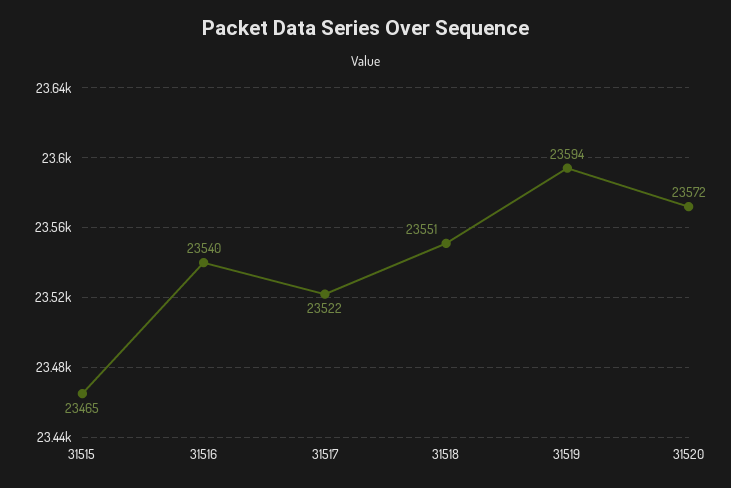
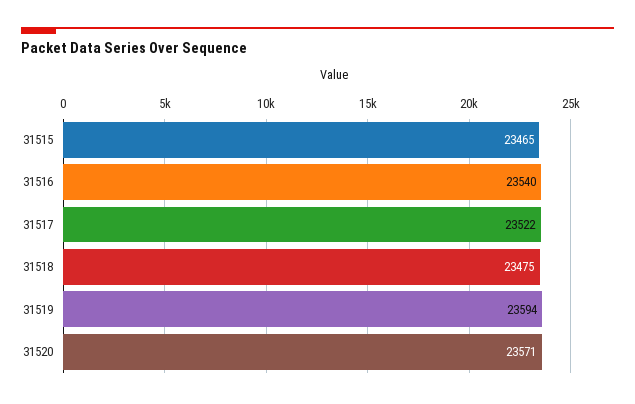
31518: 23551 -> 23475
31520: 23572 -> 23571

